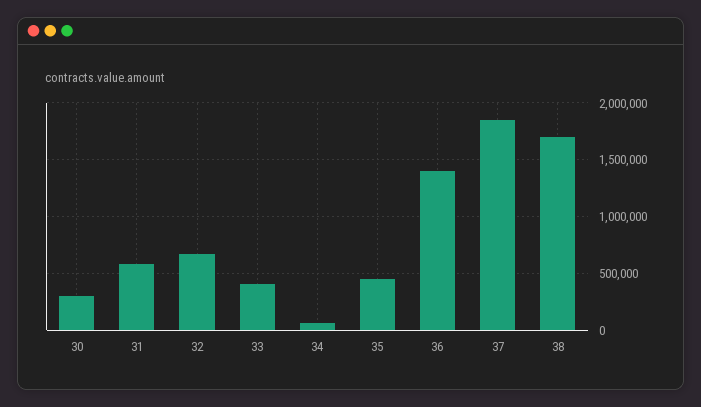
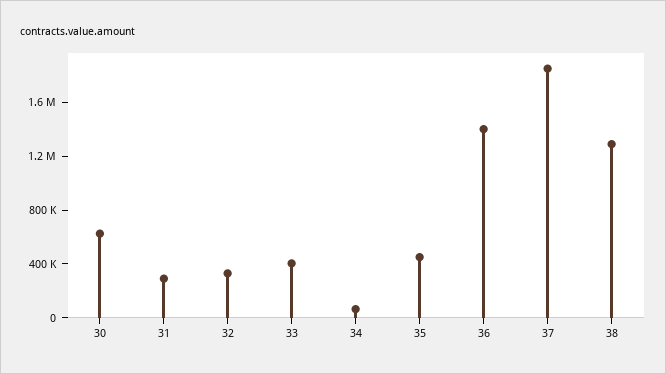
30: 300000 -> 600000
31: 600000 -> 300000
32: 700000 -> 300000
38: 1700000 -> 1300000

